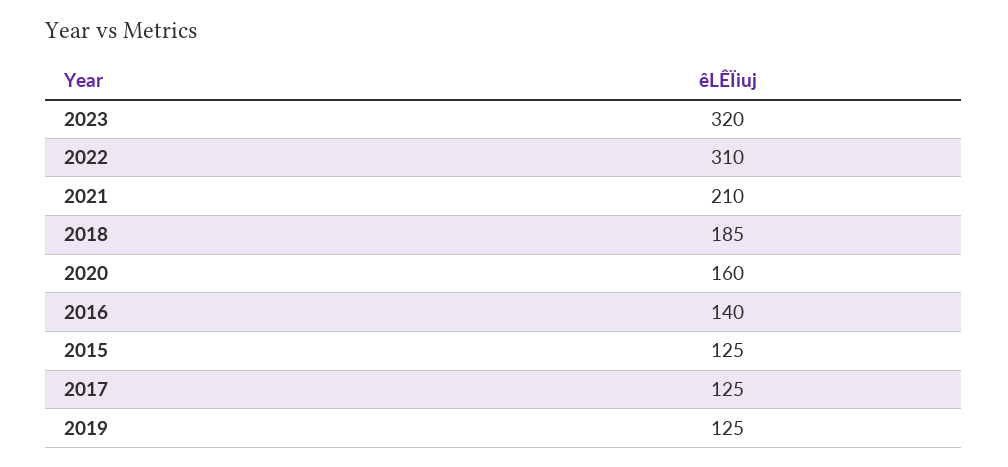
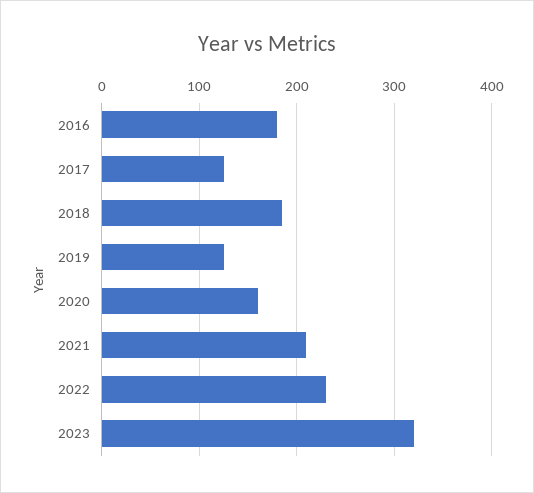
2022: 310 -> 230
2016: 140 -> 180
2015: 125 -> none

